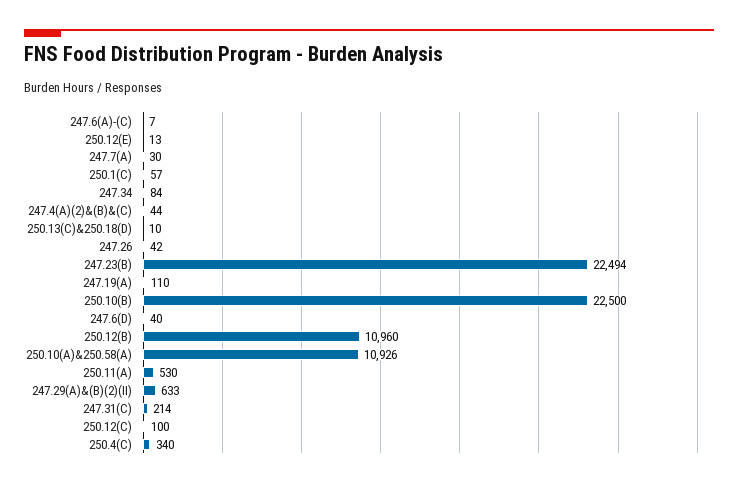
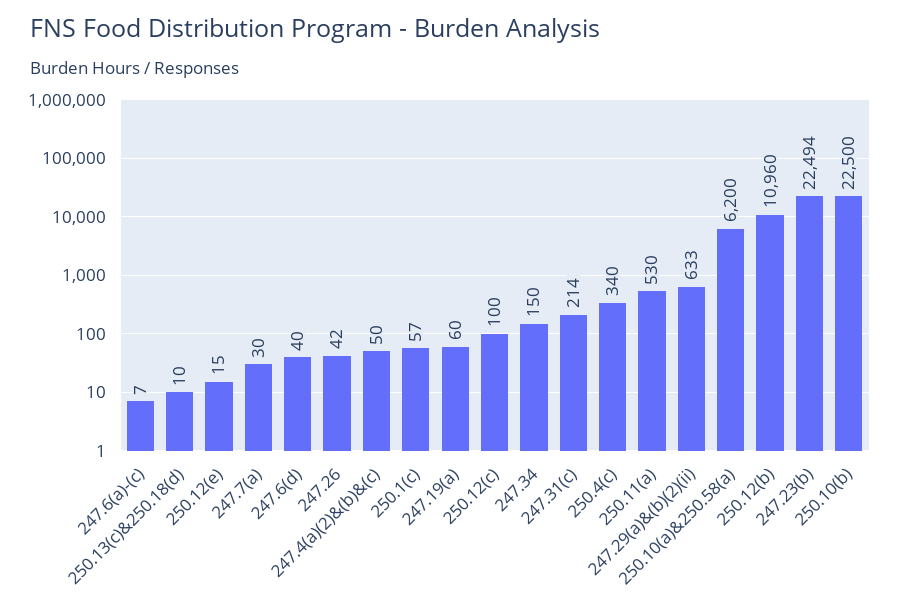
250.12(E): 13 -> 15
247.34: 84 -> 150
247.4(A)(2)&(B)&(C): 44 -> 50
247.19(A): 110 -> 60
250.10(A)&250.58(A): 10926 -> 6200

